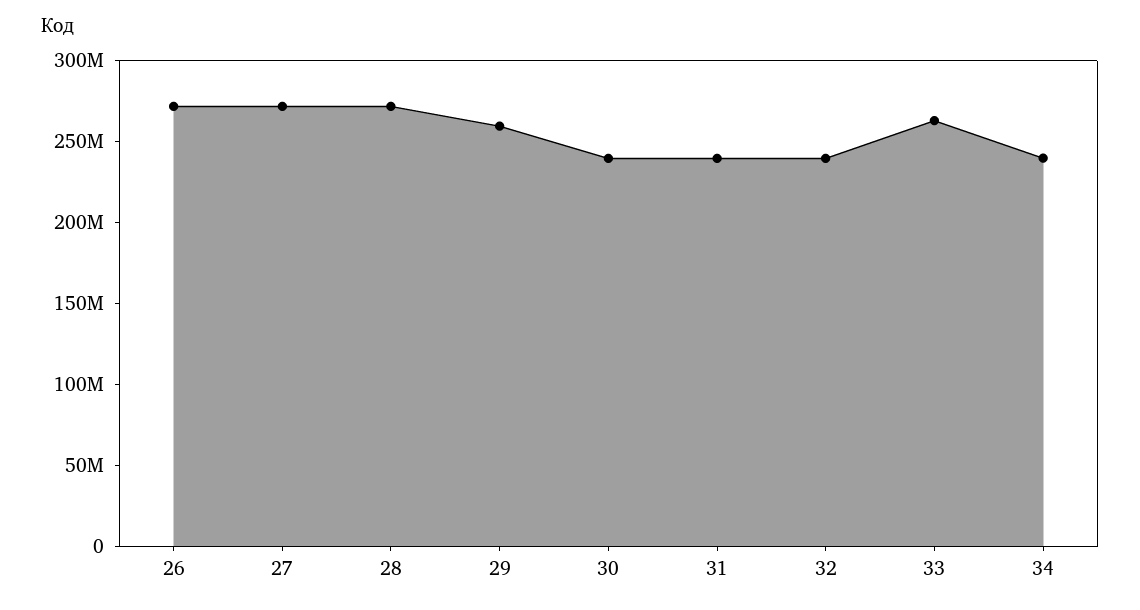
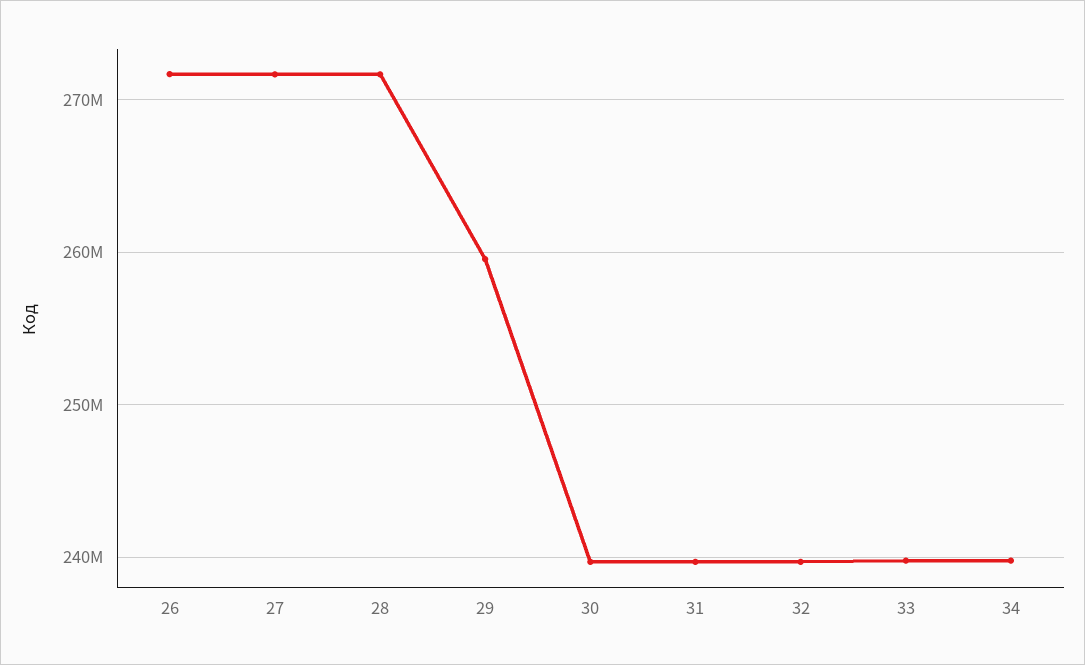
33: 260000000 -> 240000000

